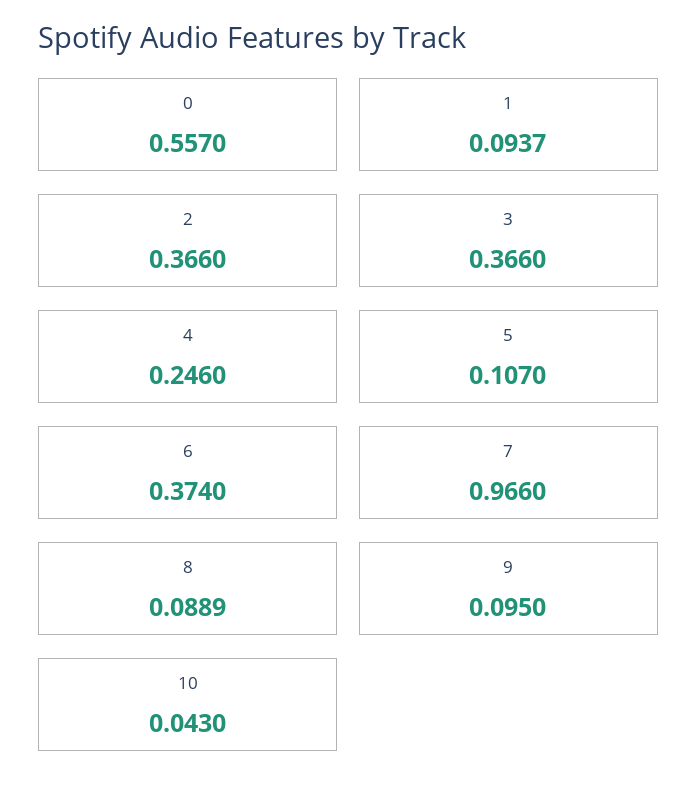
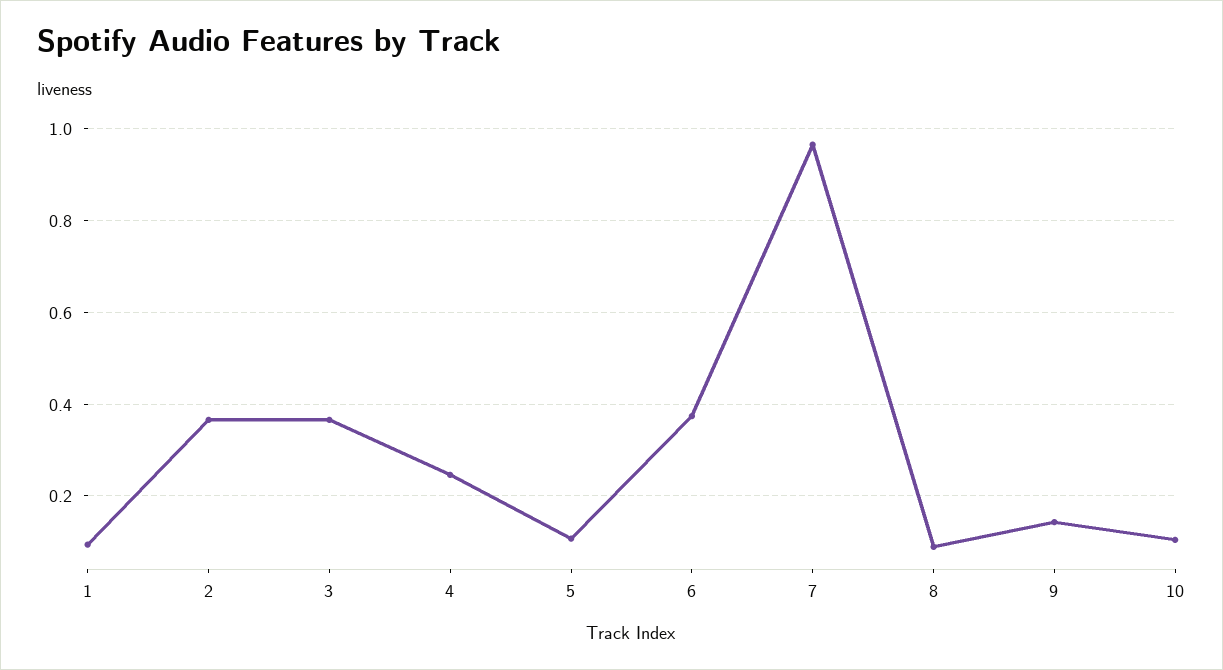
0: 0.557 -> none
9: 0.095 -> 0.14
10: 0.043 -> 0.1

